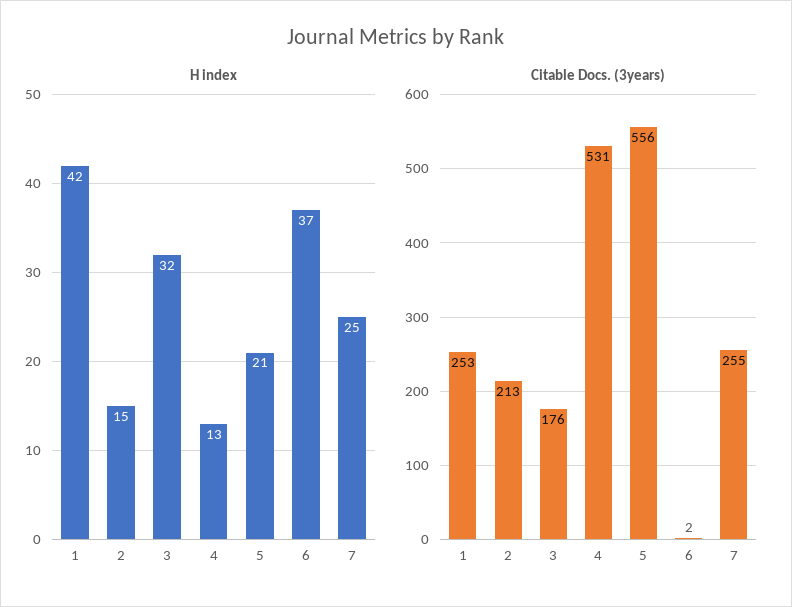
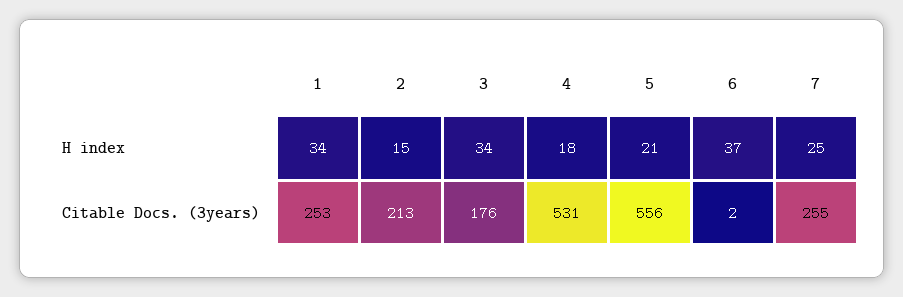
H index, 1: 42 -> 34
H index, 3: 32 -> 34
H index, 4: 13 -> 18

